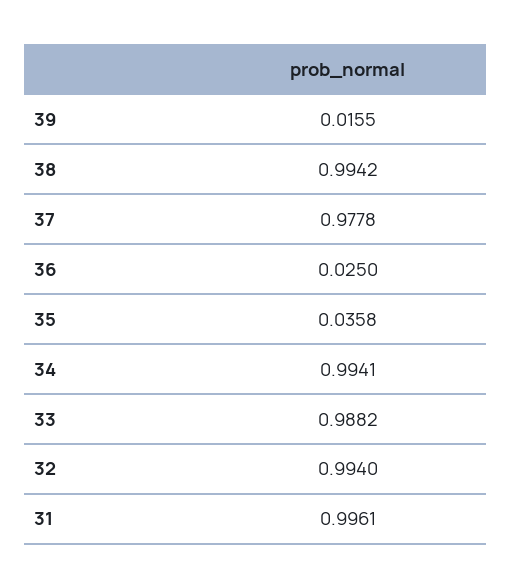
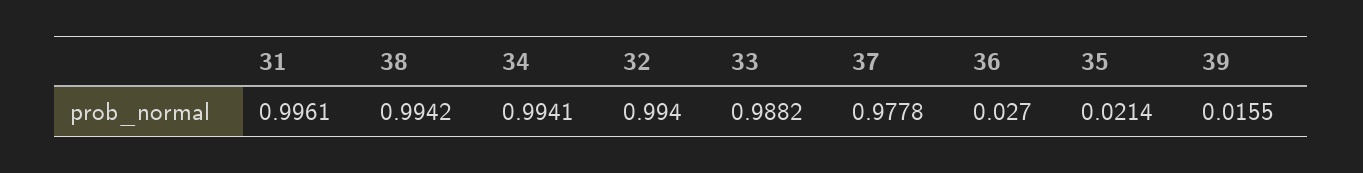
36: 0.025 -> 0.027
35: 0.0358 -> 0.0214

